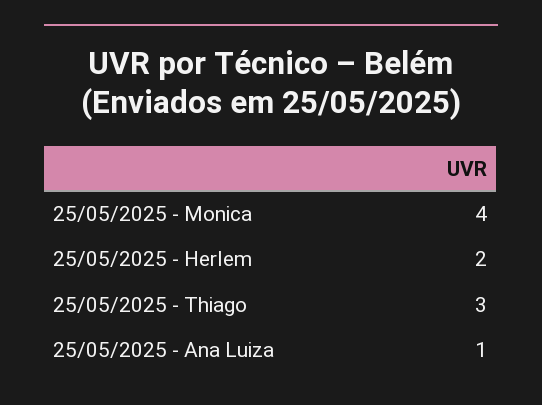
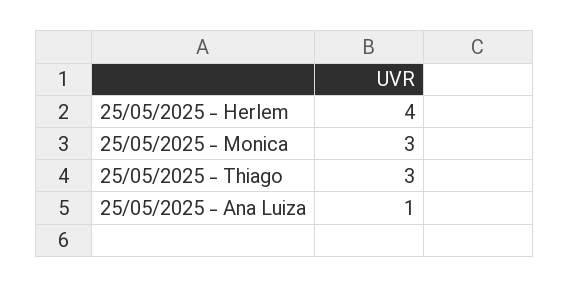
25/05/2025 - Monica: 4 -> 3
25/05/2025 - Herlem: 2 -> 4

